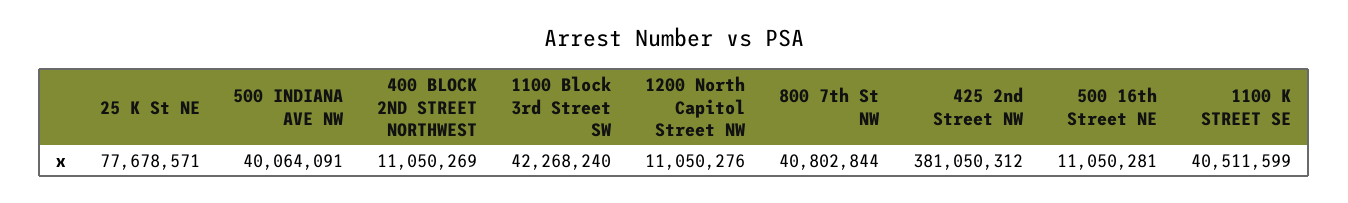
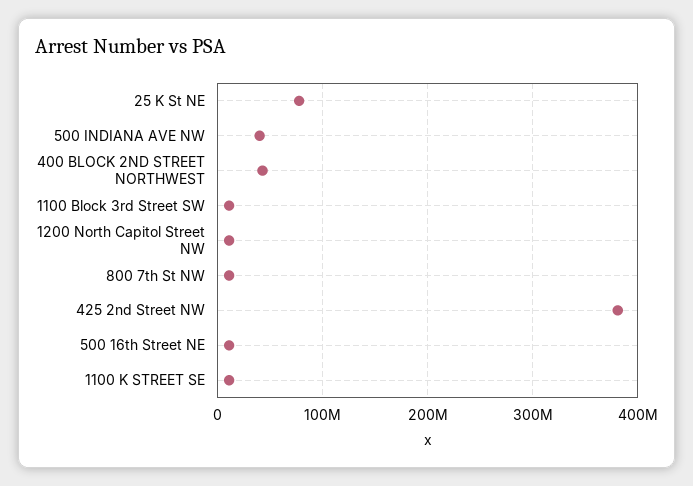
400 BLOCK 2ND STREET NORTHWEST: 11050269 -> 40000000
1100 Block 3rd Street SW: 42268240 -> 10000000
800 7th St NW: 40802844 -> 10000000
1100 K STREET SE: 40511599 -> 10000000

